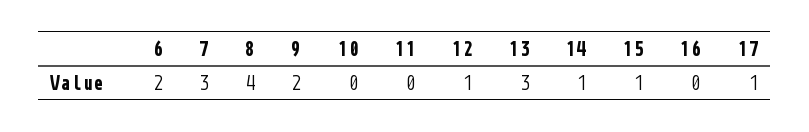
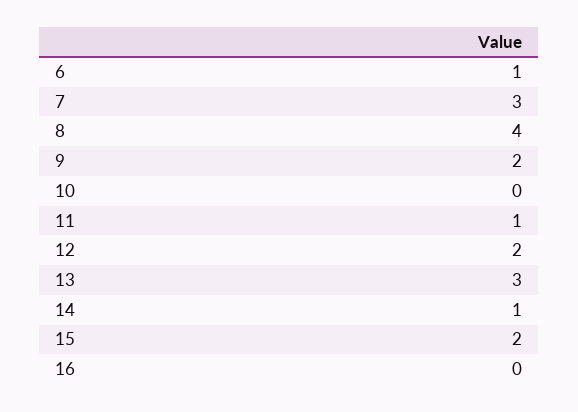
6: 2 -> 1
11: 0 -> 1
12: 1 -> 2
15: 1 -> 2
17: 1 -> none

